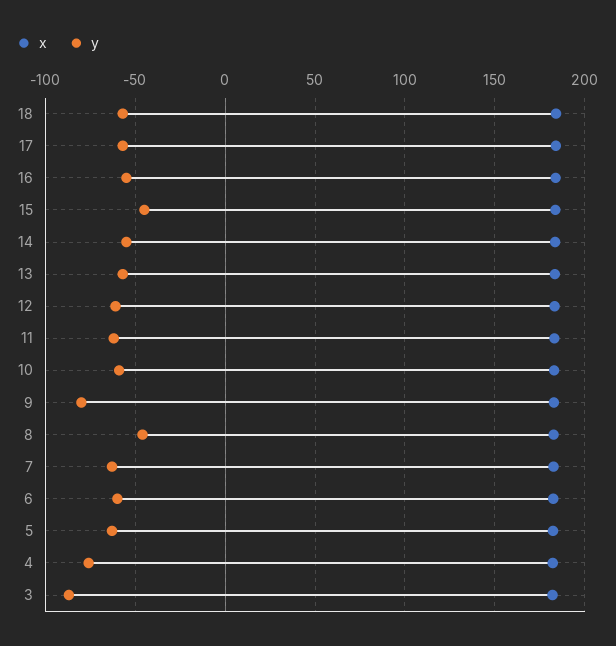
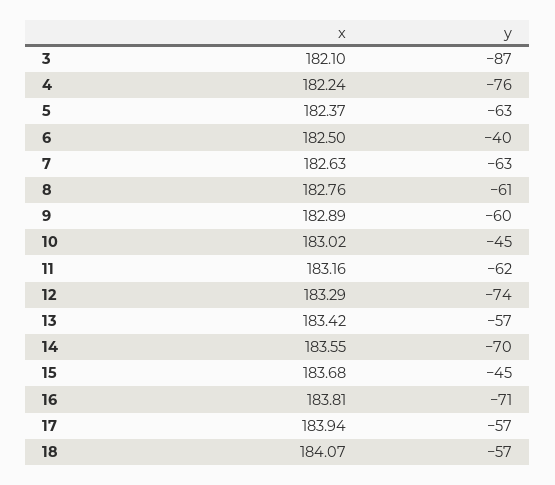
y, 16: -55 -> -71
y, 14: -55 -> -70
y, 12: -60 -> -74
y, 10: -60 -> -45
y, 9: -80 -> -60
y, 8: -45 -> -61
y, 6: -60 -> -40

